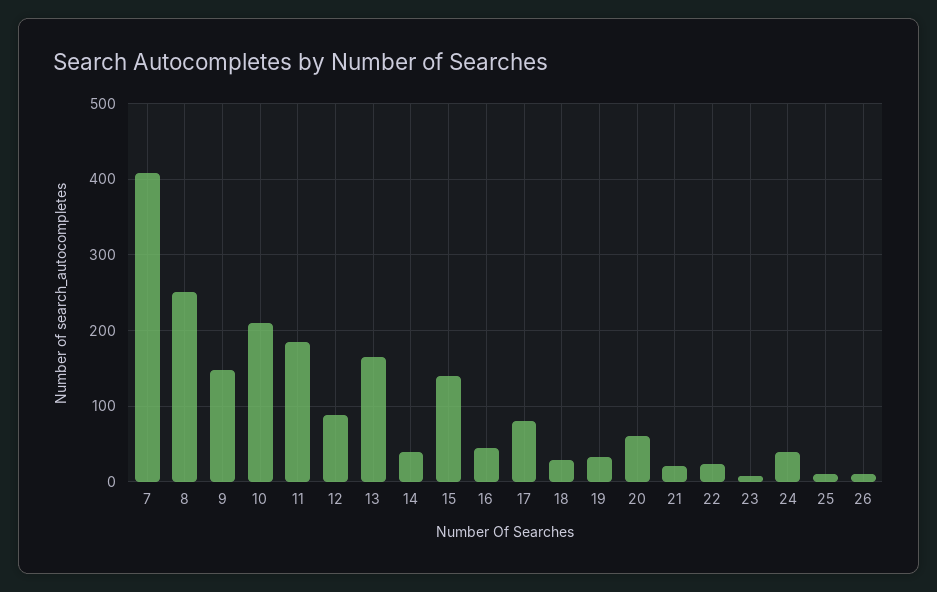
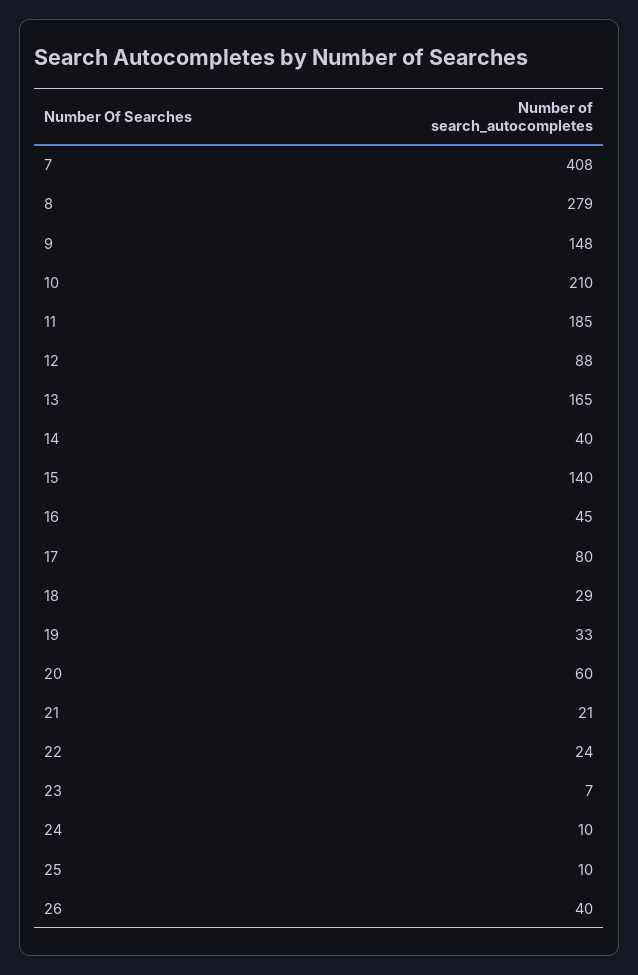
8: 250 -> 279
24: 40 -> 10
26: 10 -> 40

